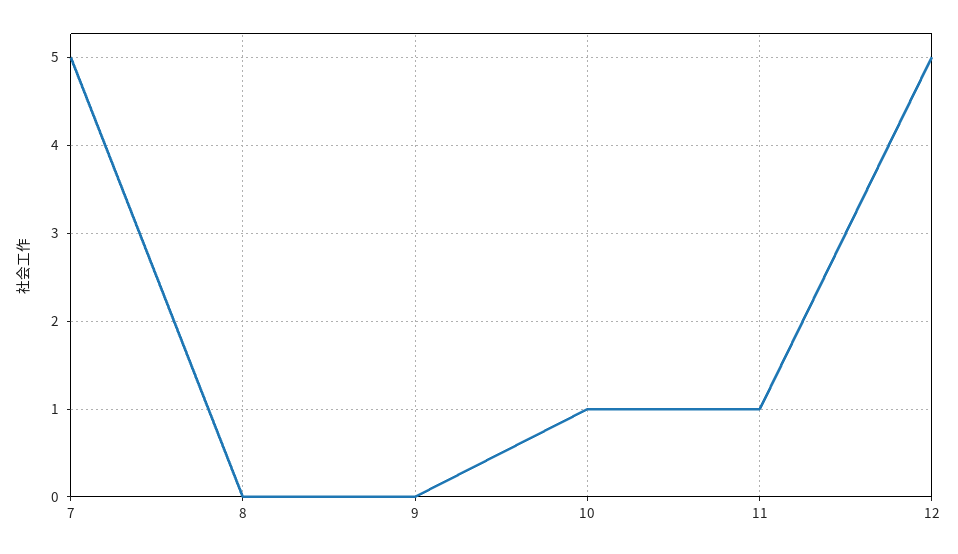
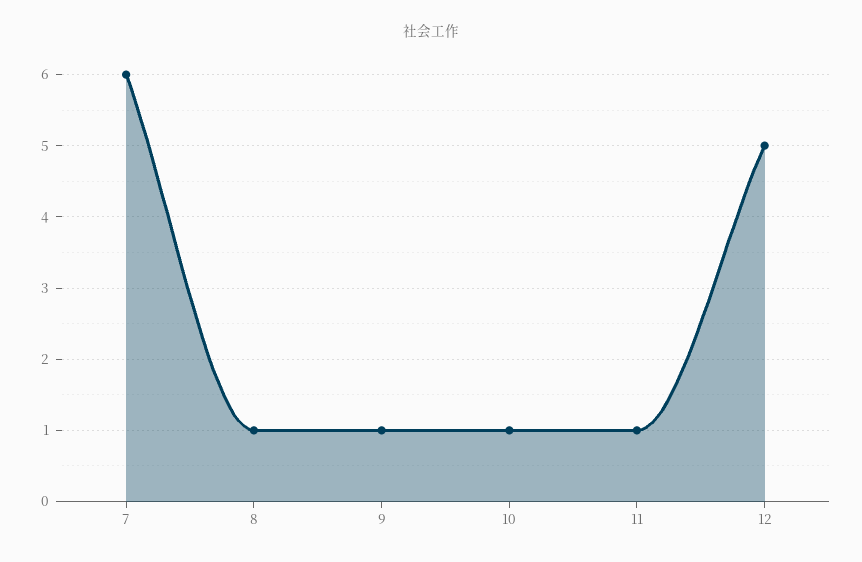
7: 5 -> 6
8: 0 -> 1
9: 0 -> 1

